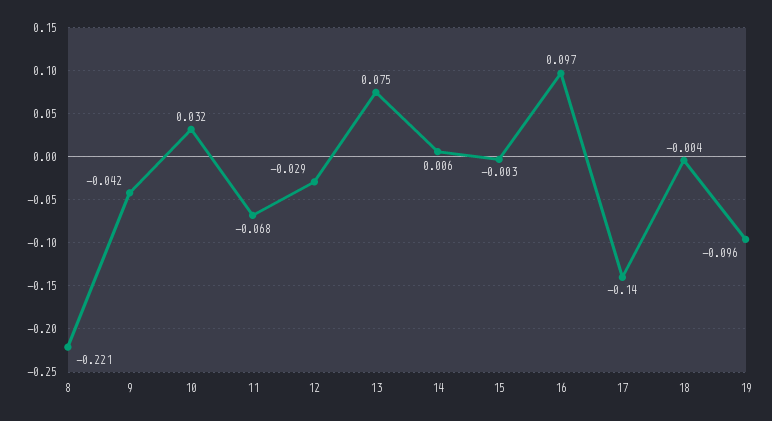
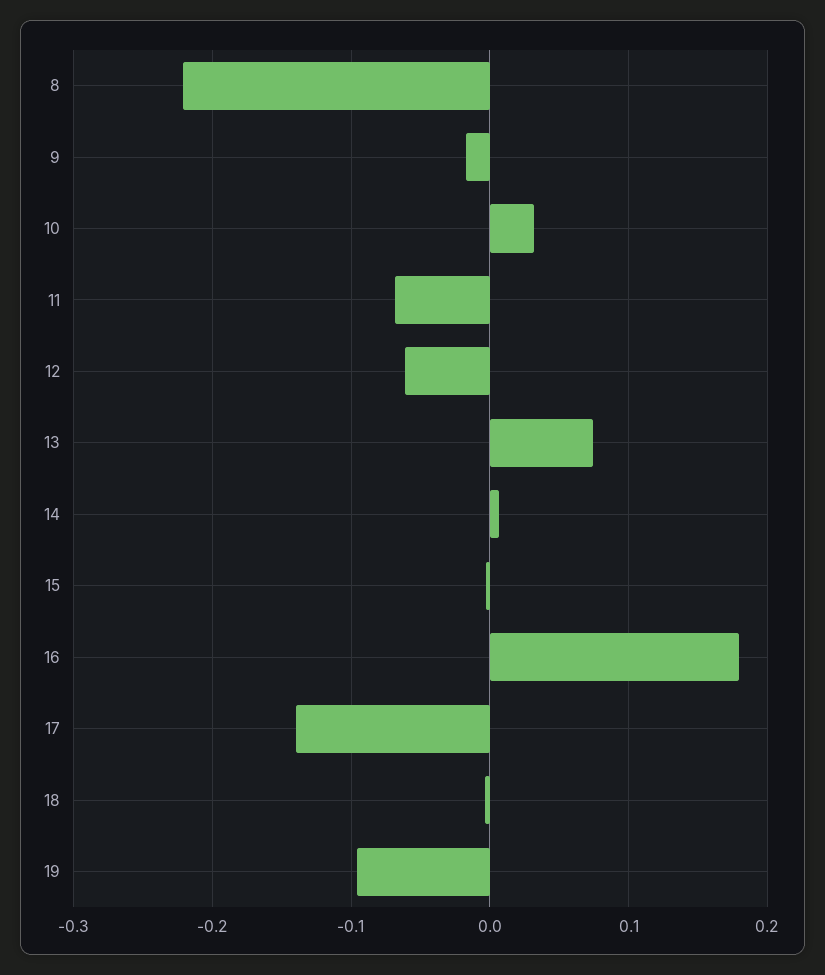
9: -0.042 -> -0.02
12: -0.029 -> -0.06
16: 0.097 -> 0.18

